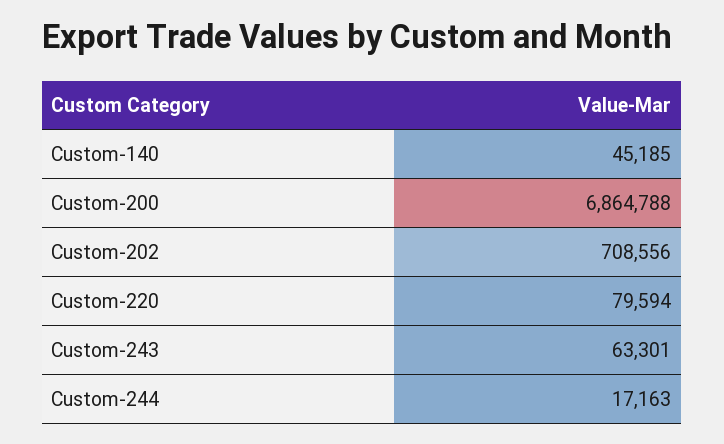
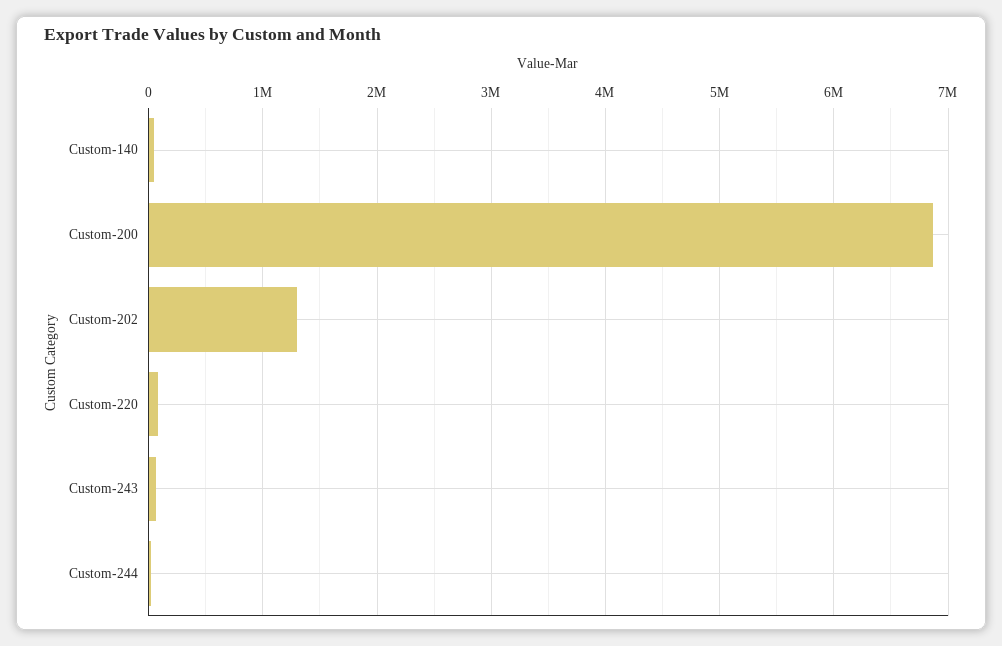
Custom-202: 708556 -> 1300000

